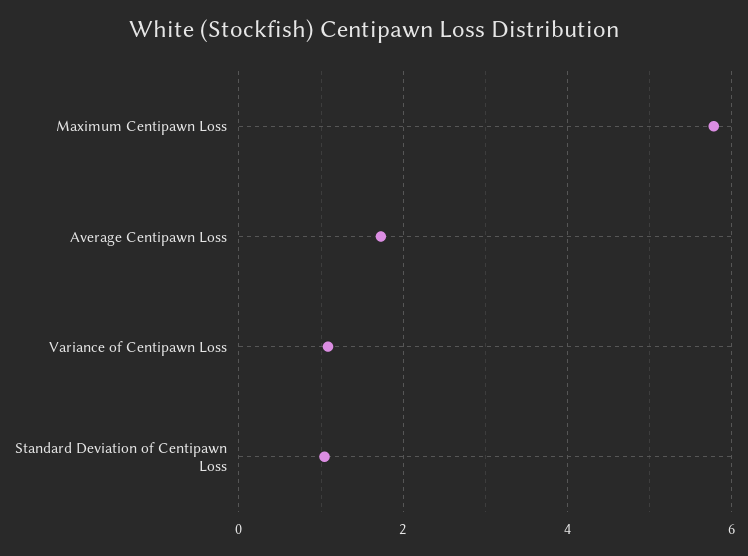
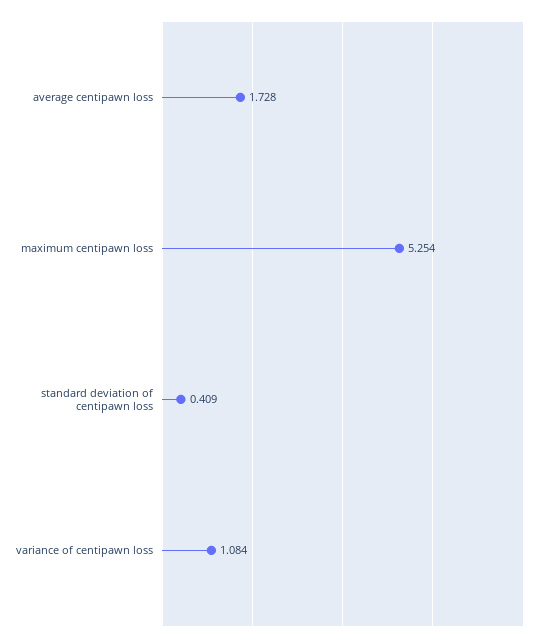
Maximum Centipawn Loss: 5.8 -> 5.254
Standard Deviation of Centipawn Loss: 1 -> 0.409

